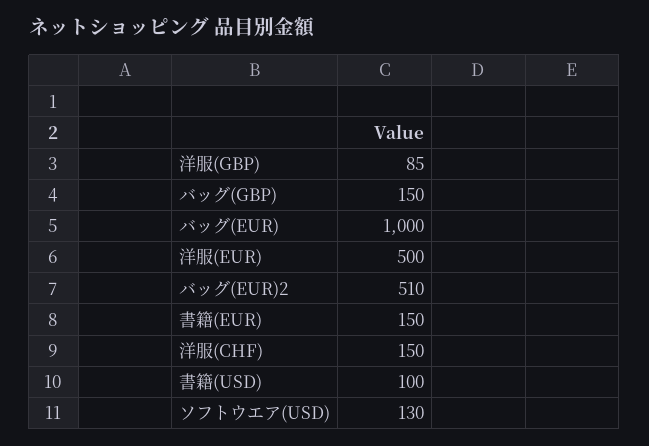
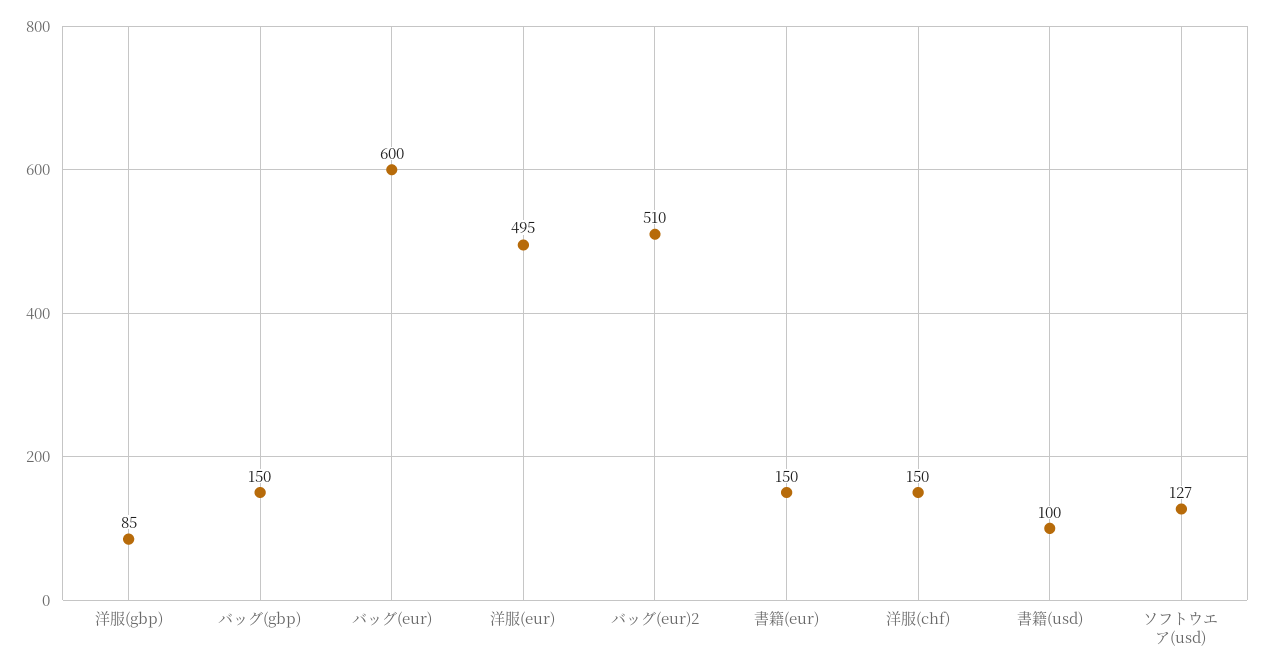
バッグ(EUR): 1000 -> 600
洋服(EUR): 500 -> 495
ソフトウエア(USD): 130 -> 127

